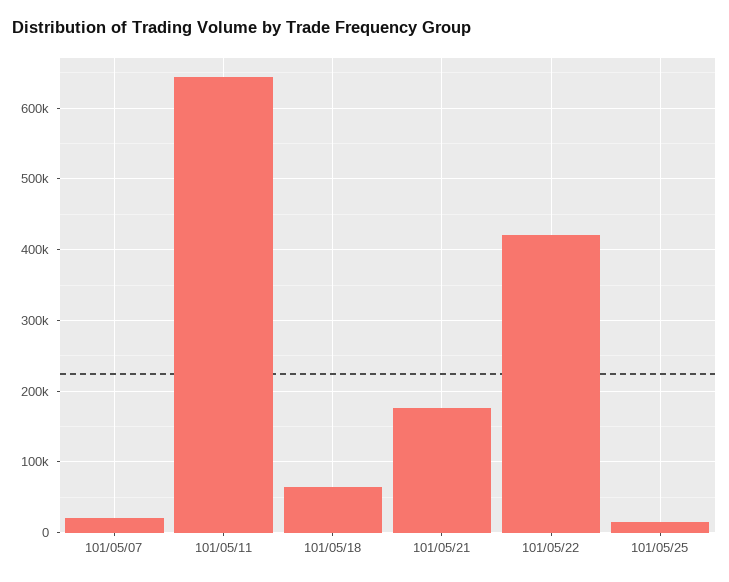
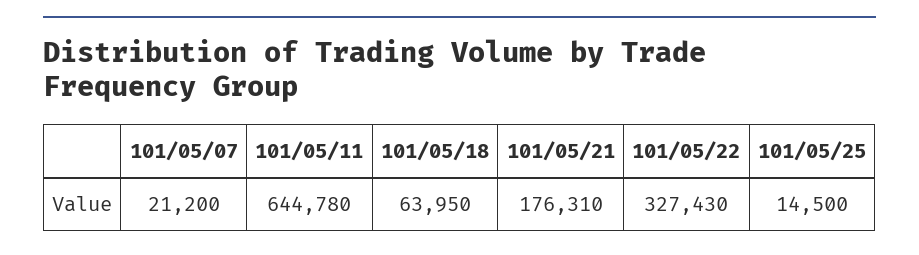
101/05/22: 420000 -> 327430

